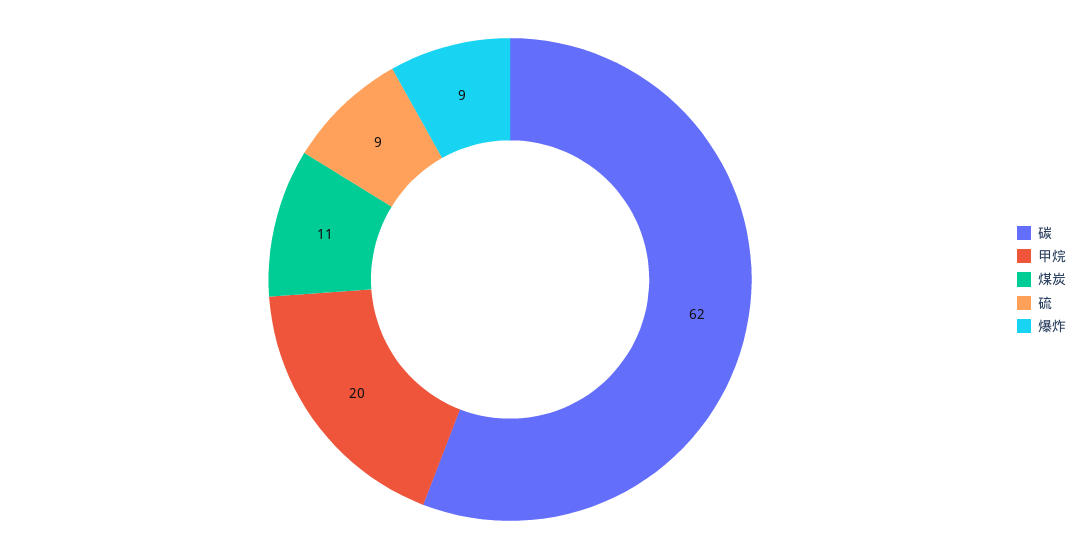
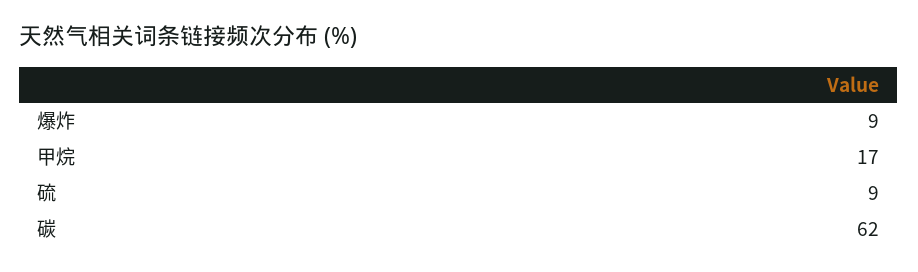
甲烷: 20 -> 17
煤炭: 11 -> none

